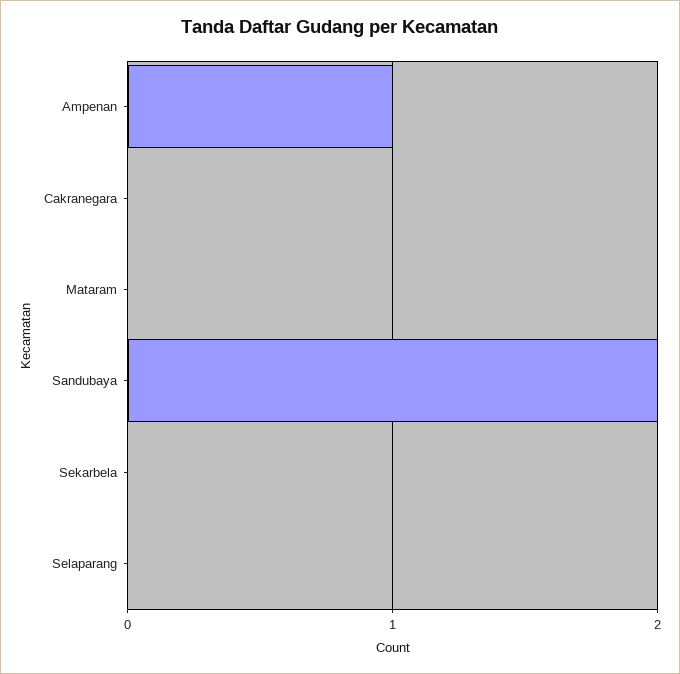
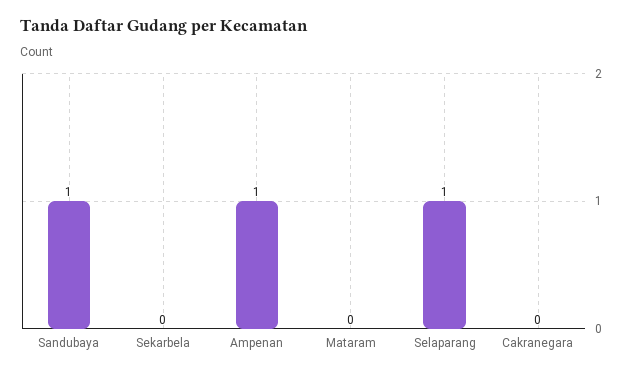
Sandubaya: 2 -> 1
Selaparang: 0 -> 1

